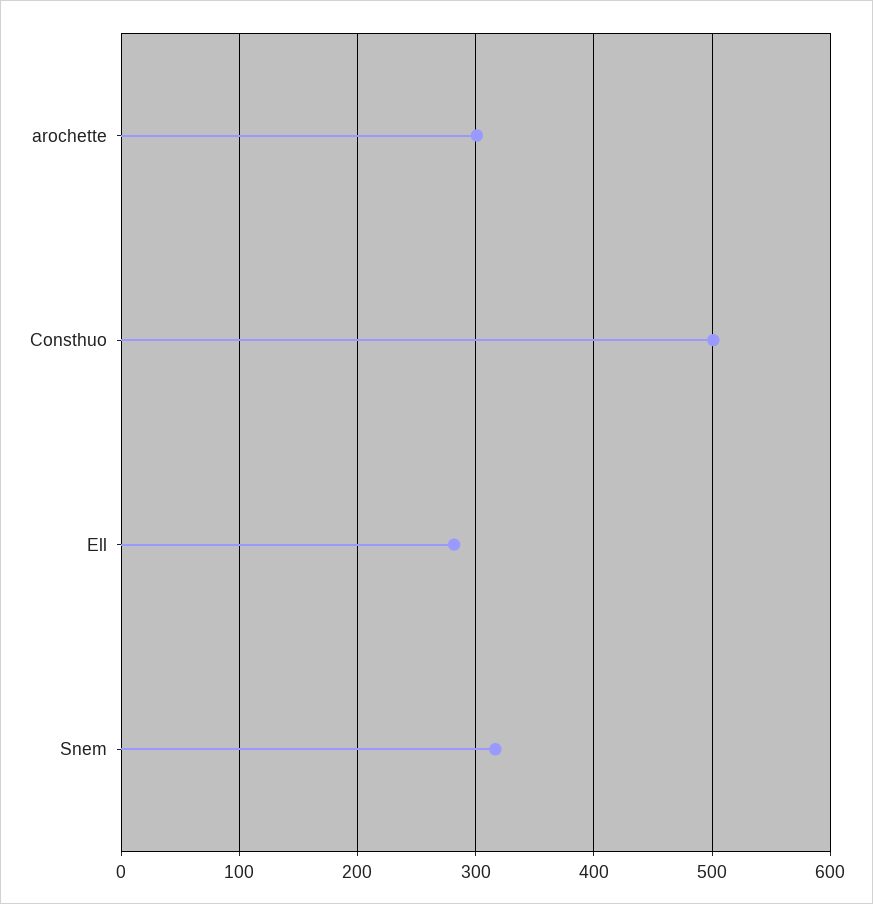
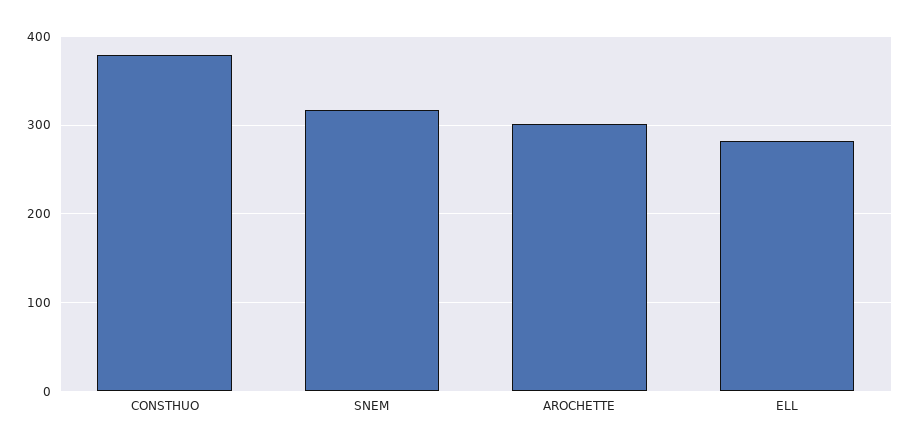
Consthuo: 500 -> 380

